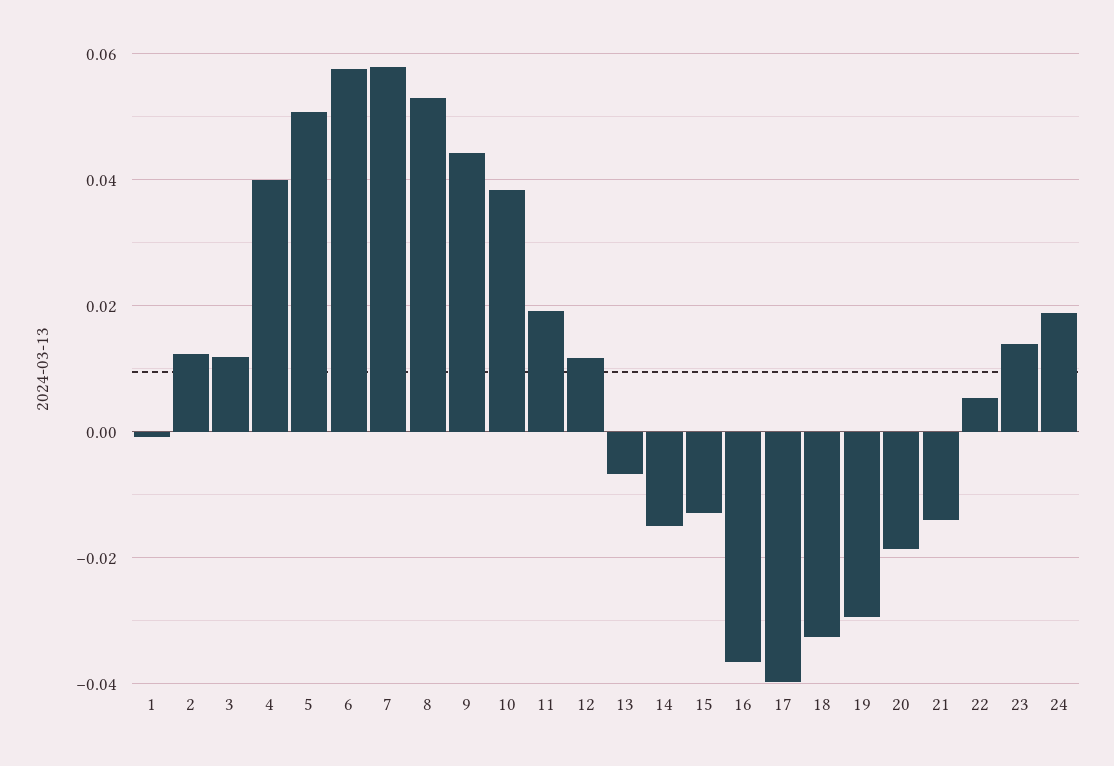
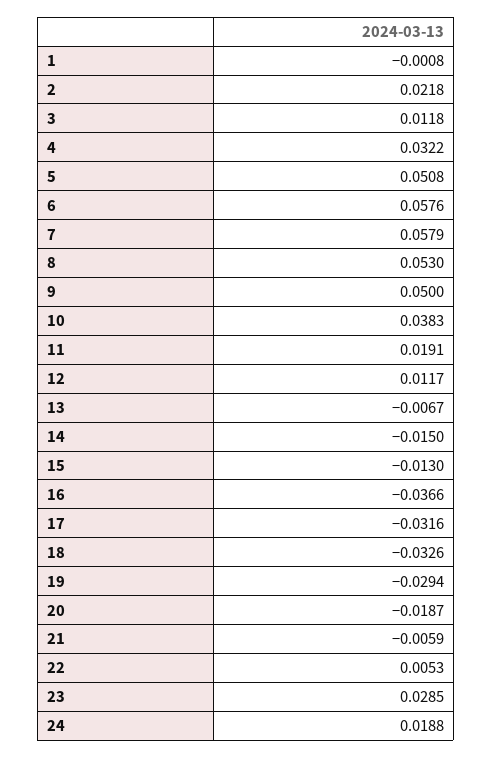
2: 0.012 -> 0.0218
4: 0.04 -> 0.0322
9: 0.044 -> 0.05
17: -0.04 -> -0.0316
21: -0.014 -> -0.0059
23: 0.014 -> 0.0285

